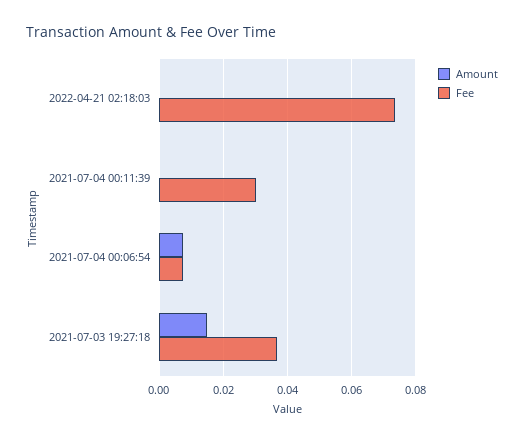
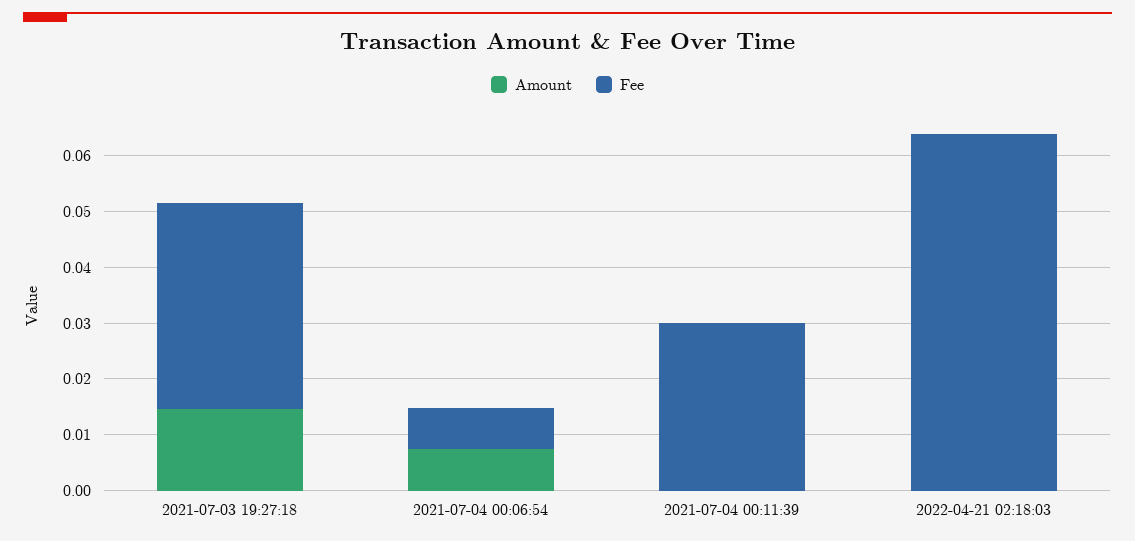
Fee, 2022-04-21 02:18:03: 0.074 -> 0.064

